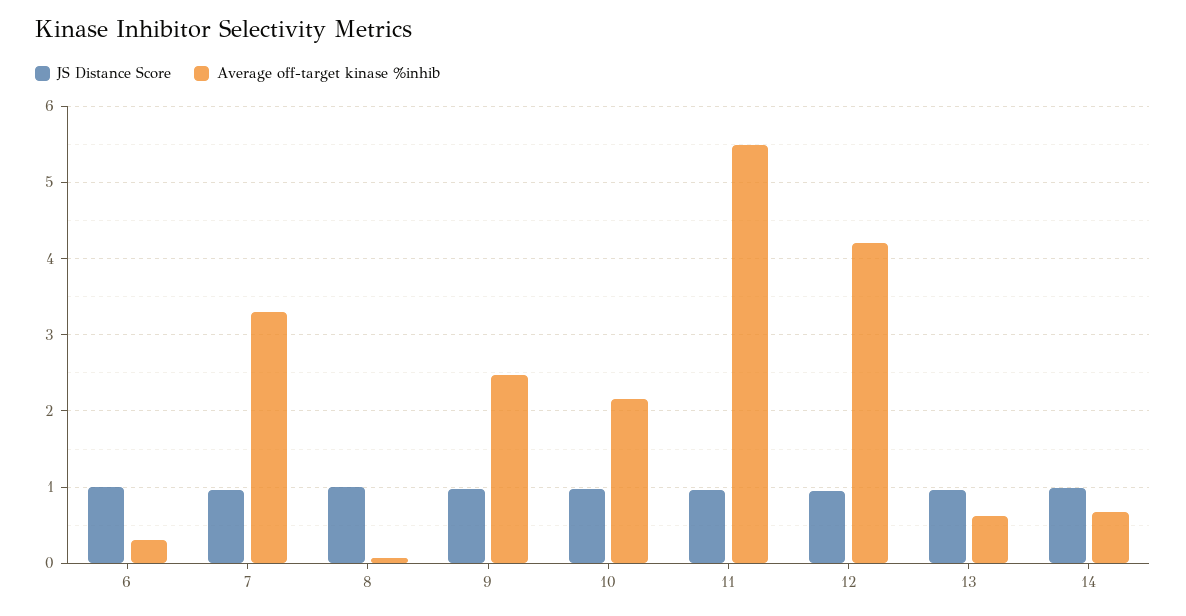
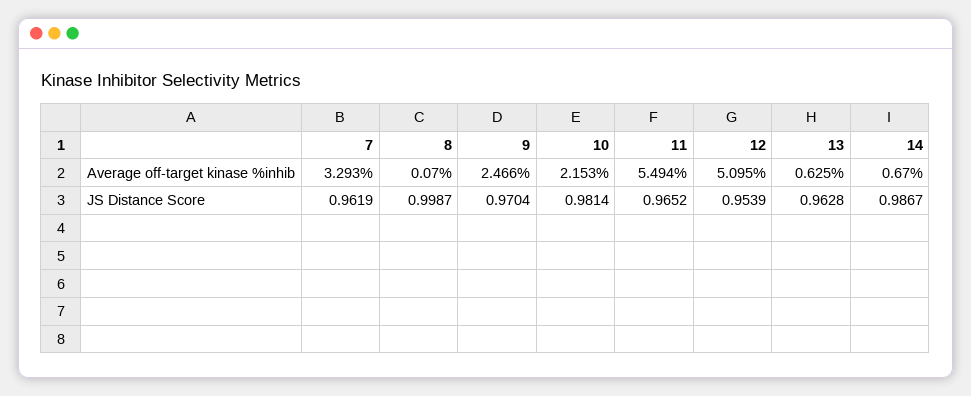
JS Distance Score, 6: 1 -> none
Average off-target kinase %inhib, 6: 0.3 -> none
Average off-target kinase %inhib, 12: 4.2 -> 5.095

